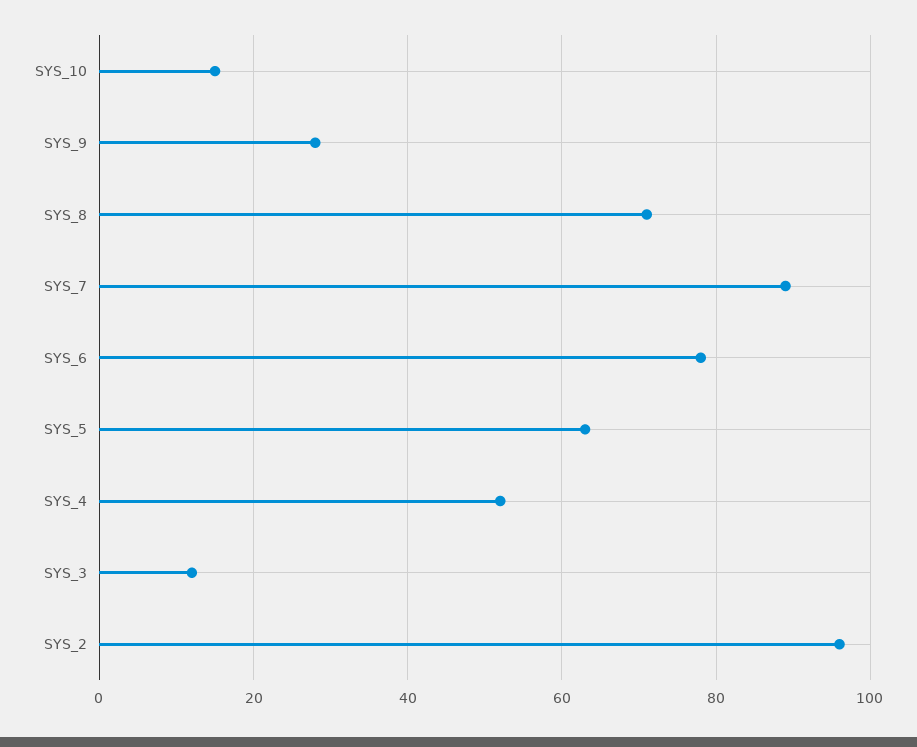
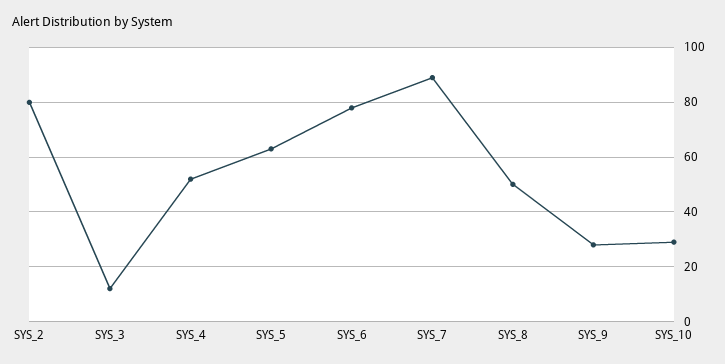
SYS_10: 15 -> 30
SYS_8: 70 -> 50
SYS_2: 95 -> 80

